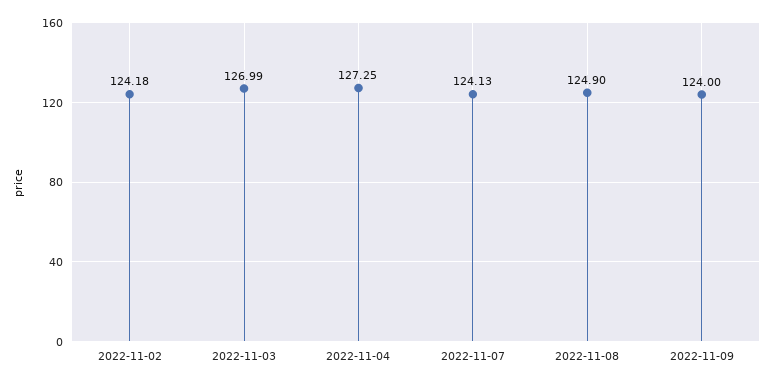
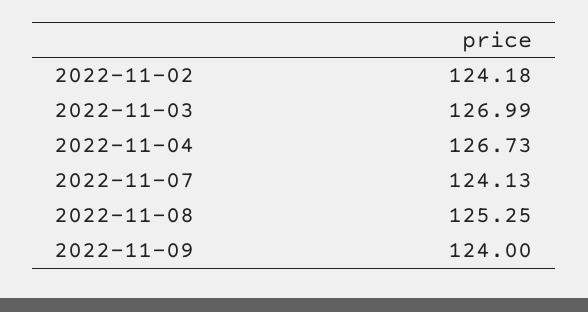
2022-11-04: 127.25 -> 126.73
2022-11-08: 124.9 -> 125.25

